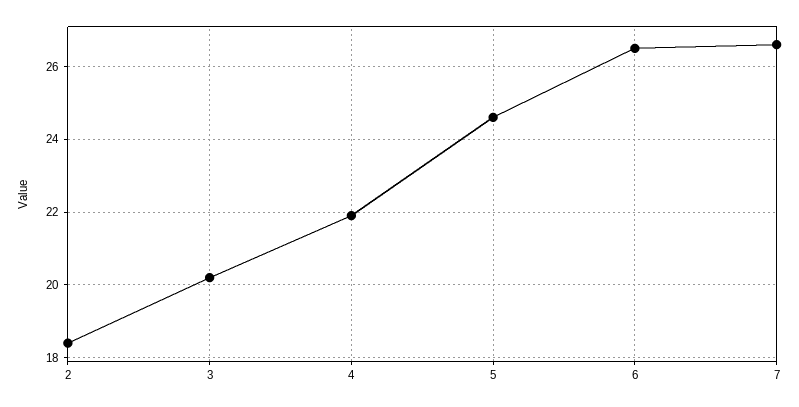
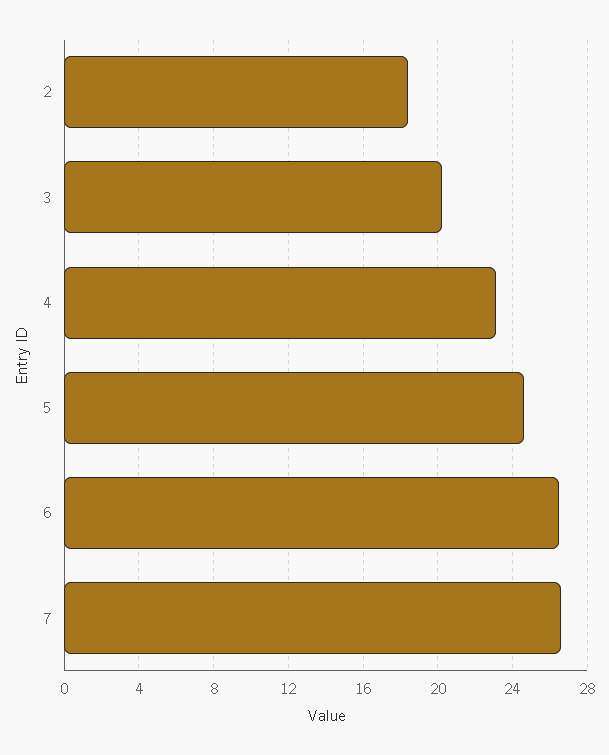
4: 22 -> 23

